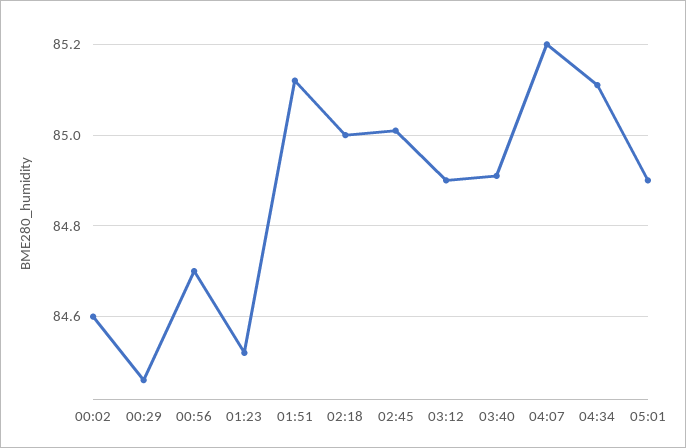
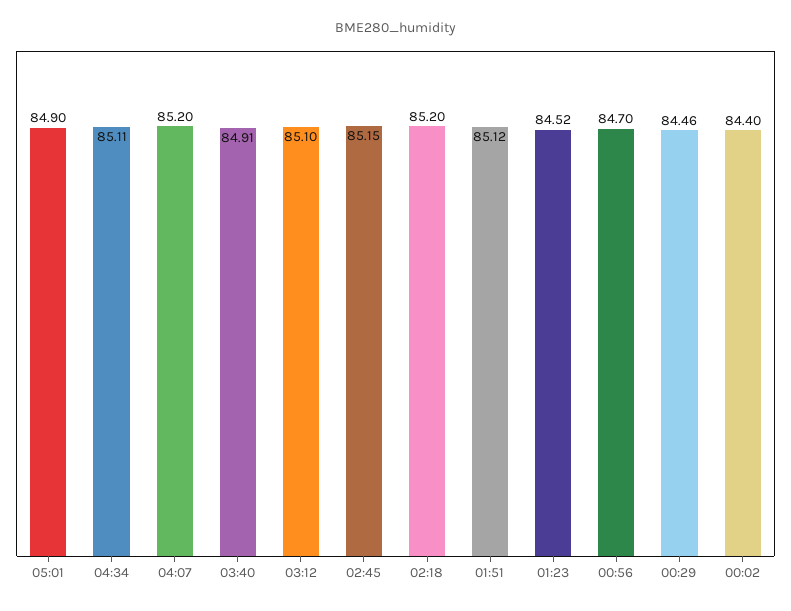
00:02: 84.6 -> 84.4
02:18: 85 -> 85.2
02:45: 85 -> 85.15
03:12: 84.9 -> 85.1

